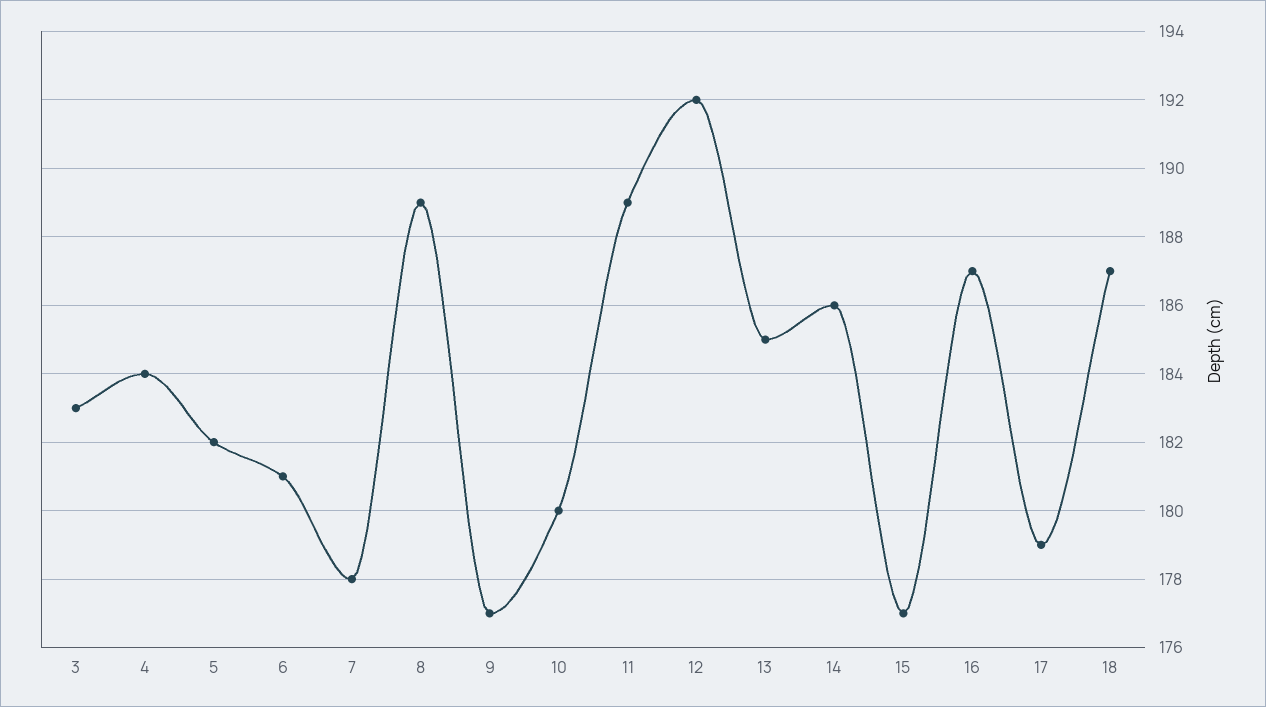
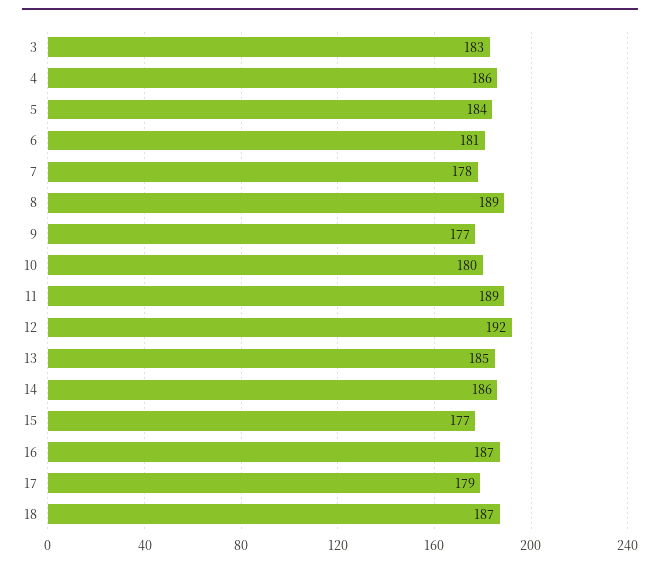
4: 184 -> 186
5: 182 -> 184

